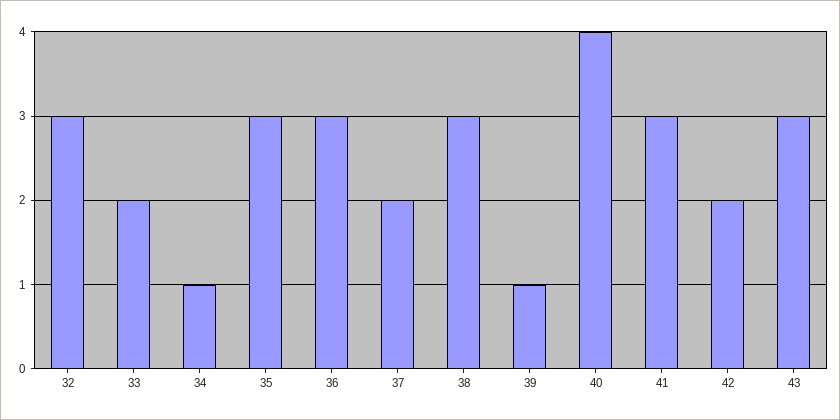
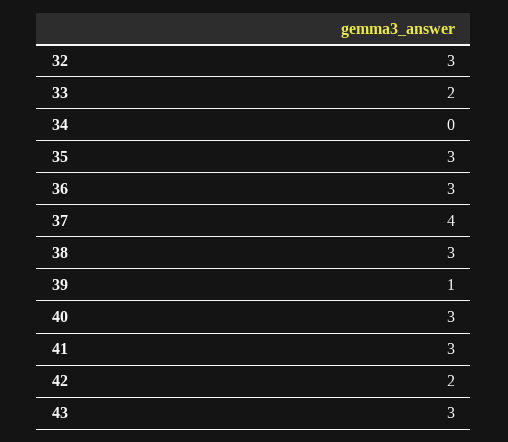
34: 1 -> 0
37: 2 -> 4
40: 4 -> 3

